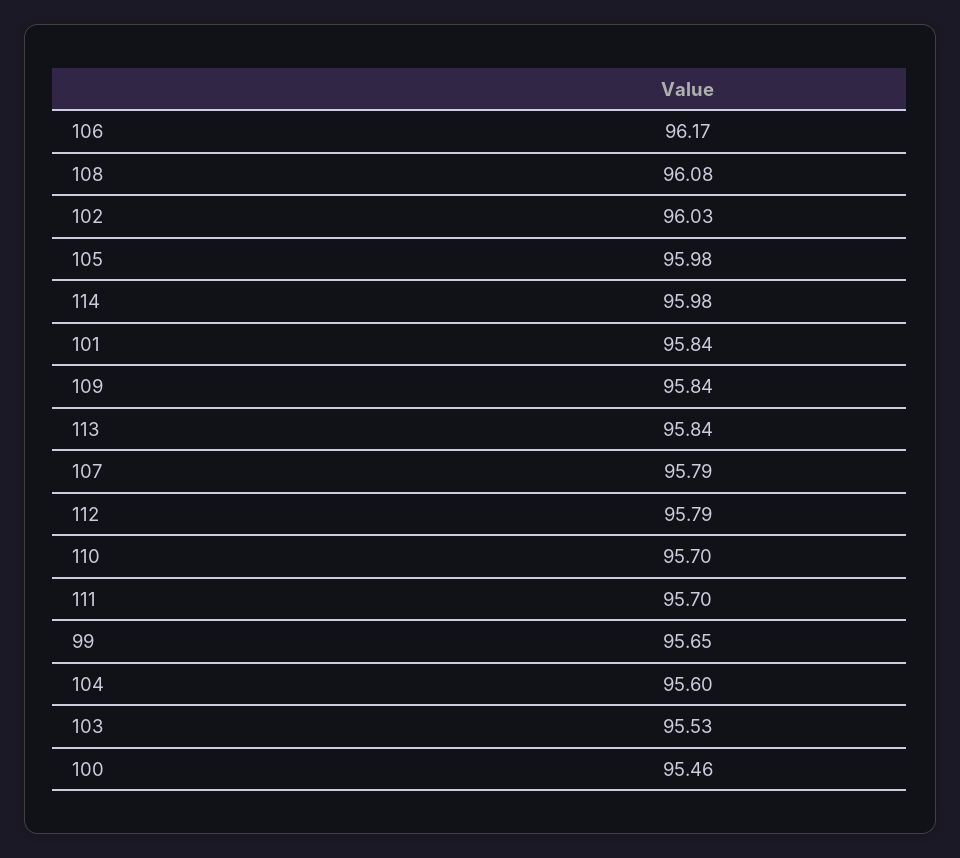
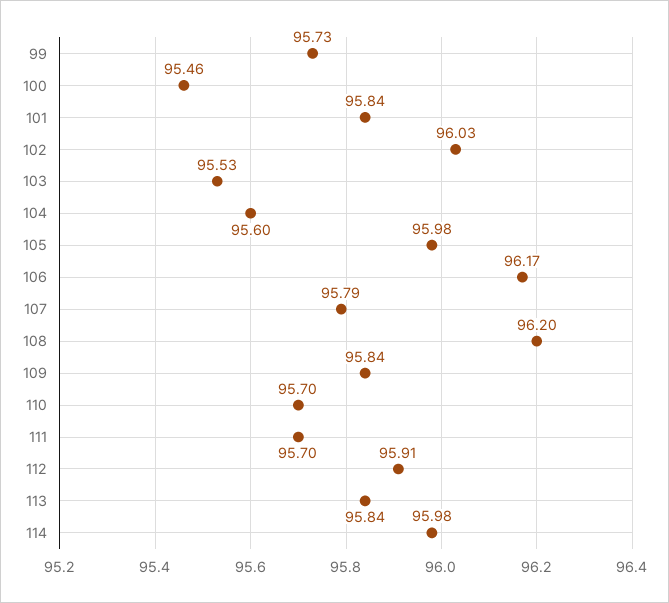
108: 96.08 -> 96.2
112: 95.79 -> 95.91
99: 95.65 -> 95.73

